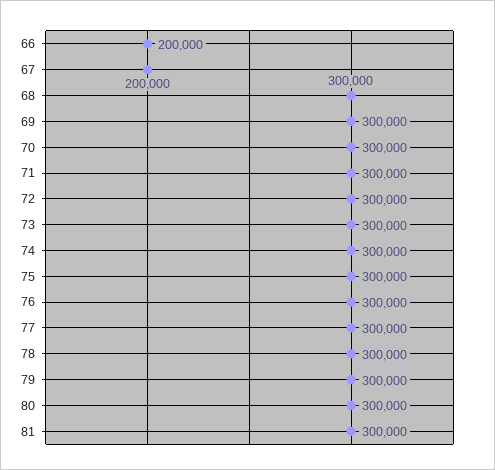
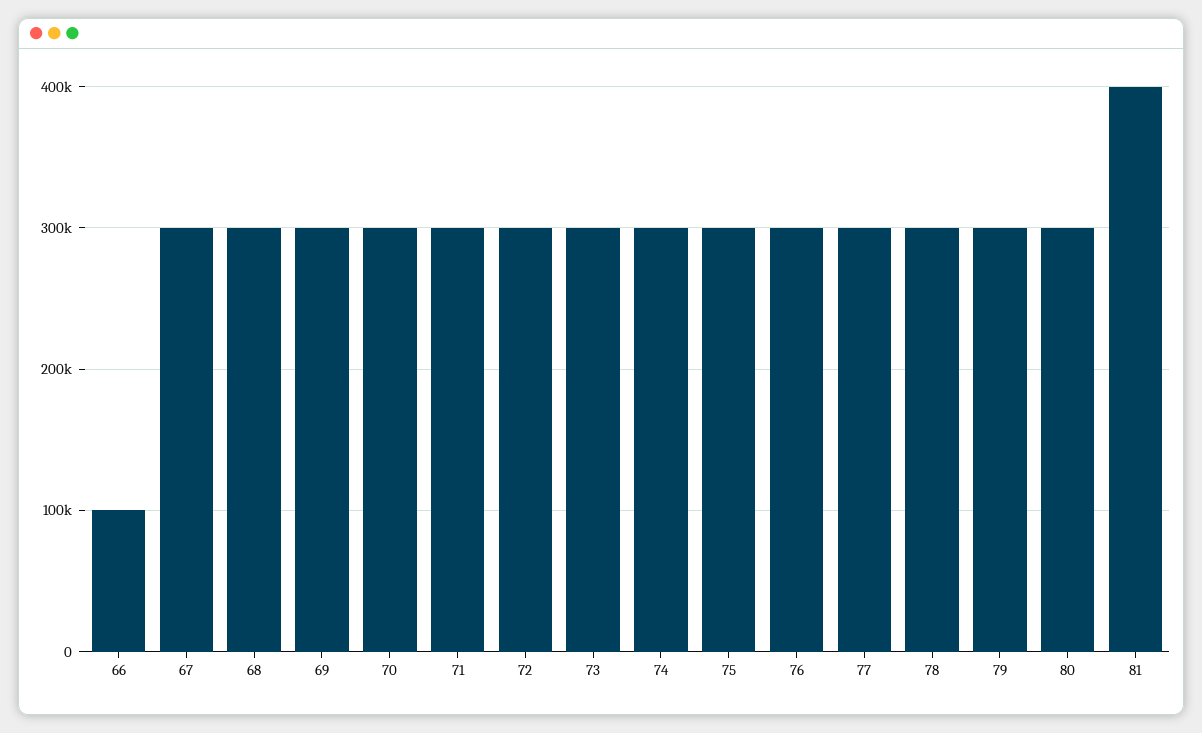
66: 200000 -> 100000
67: 200000 -> 300000
81: 300000 -> 400000

